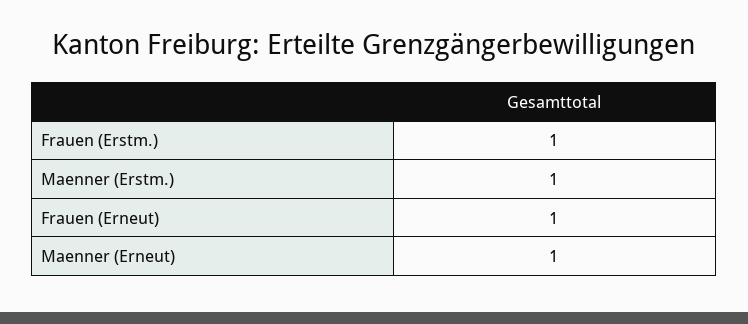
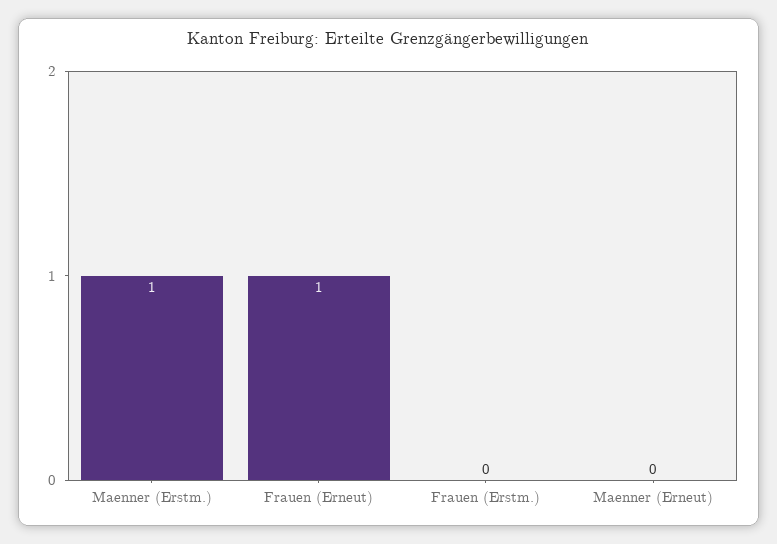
Frauen (Erstm.): 1 -> 0
Maenner (Erneut): 1 -> 0

